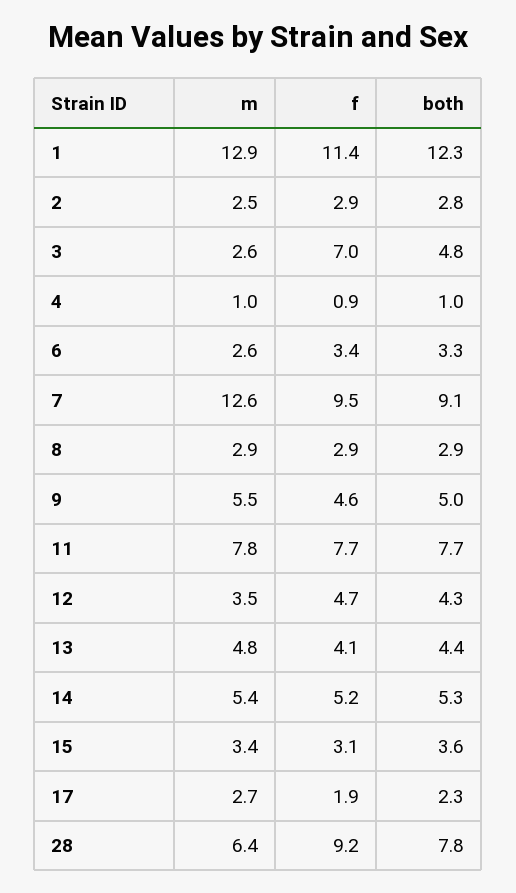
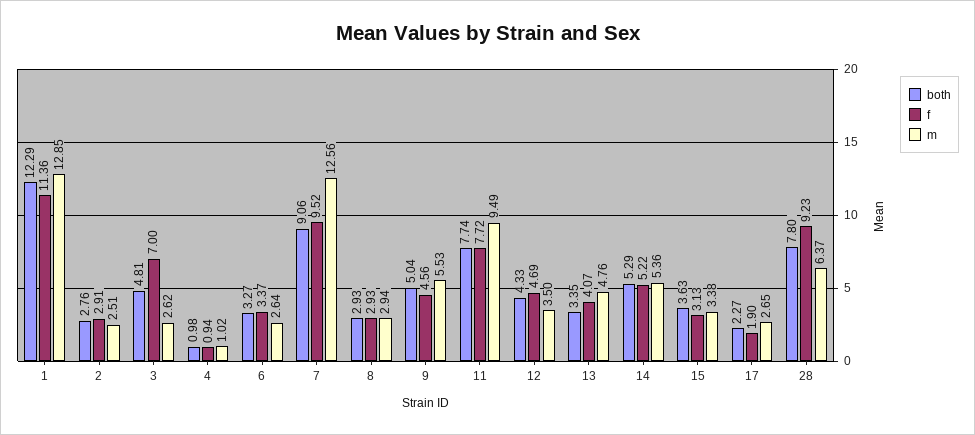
m, 11: 7.8 -> 9.49
both, 13: 4.4 -> 3.35

